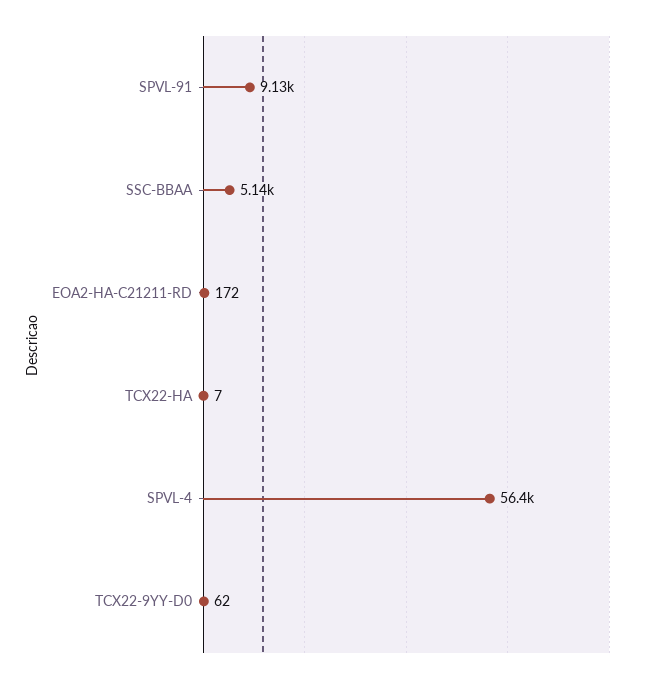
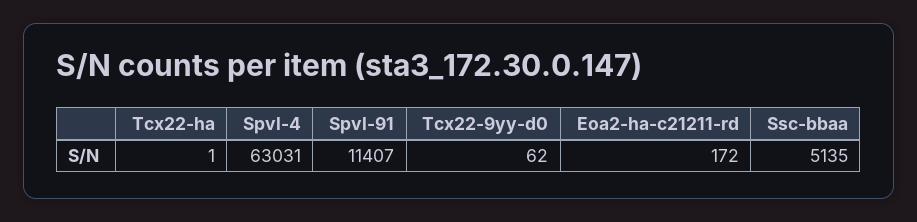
SPVL-91: 9130 -> 11407
TCX22-HA: 7 -> 1
SPVL-4: 56400 -> 63031

